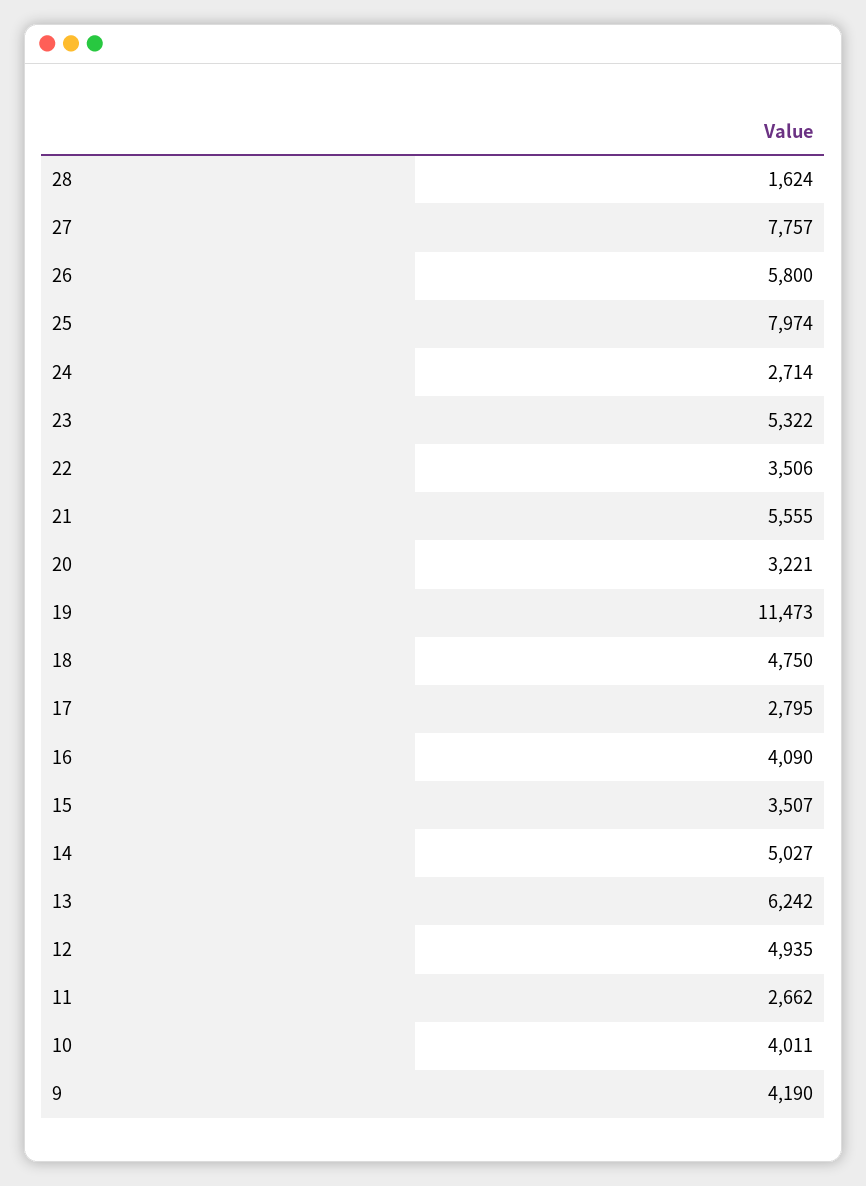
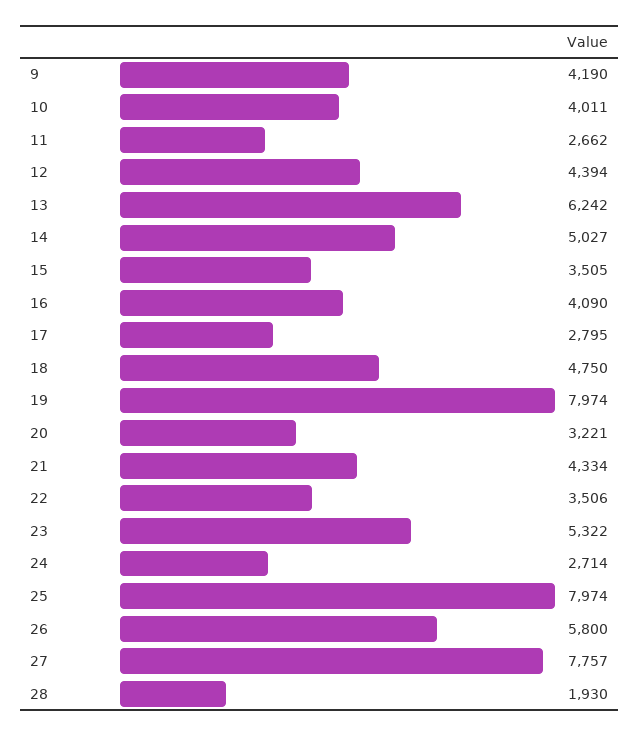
28: 1624 -> 1930
21: 5555 -> 4334
19: 11473 -> 7974
15: 3507 -> 3505
12: 4935 -> 4394

